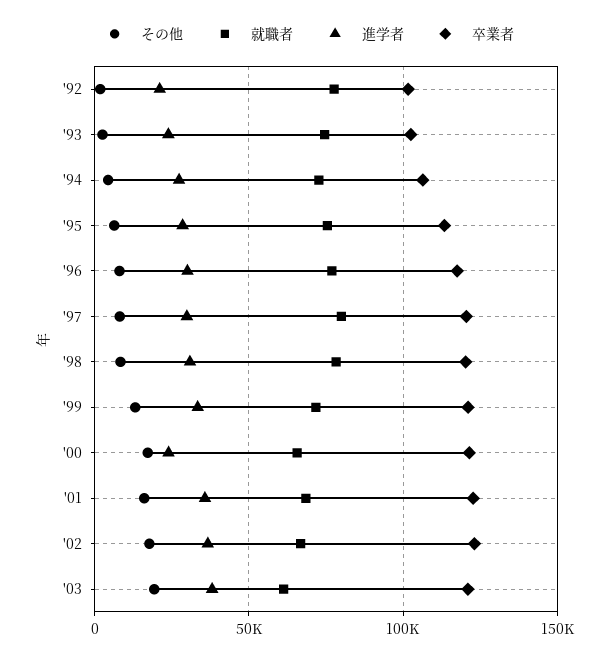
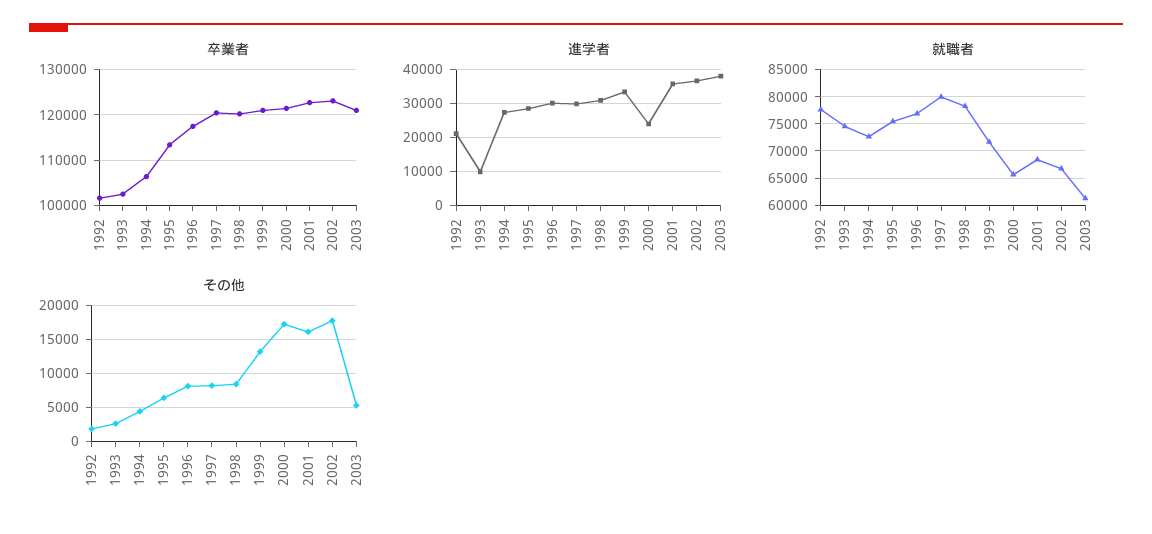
進学者, '93: 25000 -> 10000
その他, '03: 20000 -> 5000

